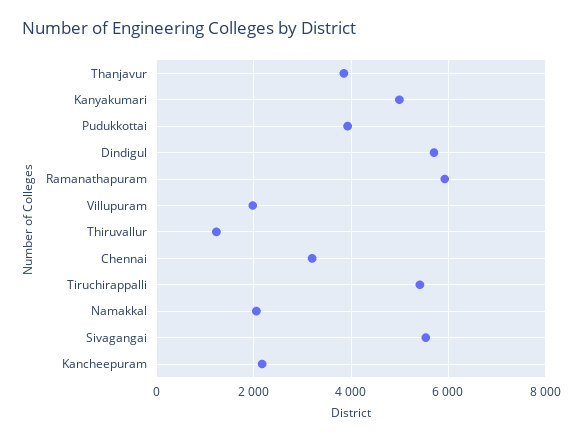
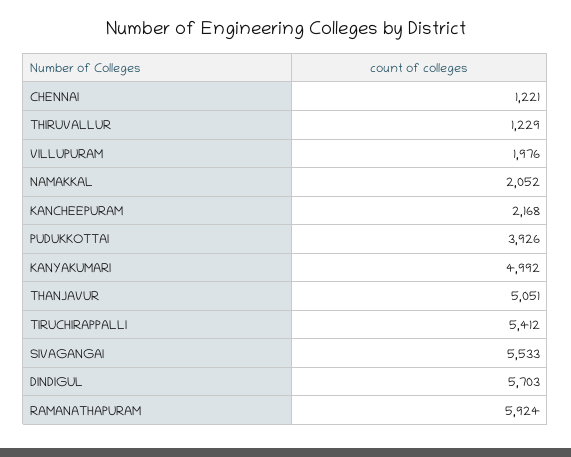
Thanjavur: 3800 -> 5051
Chennai: 3200 -> 1221

